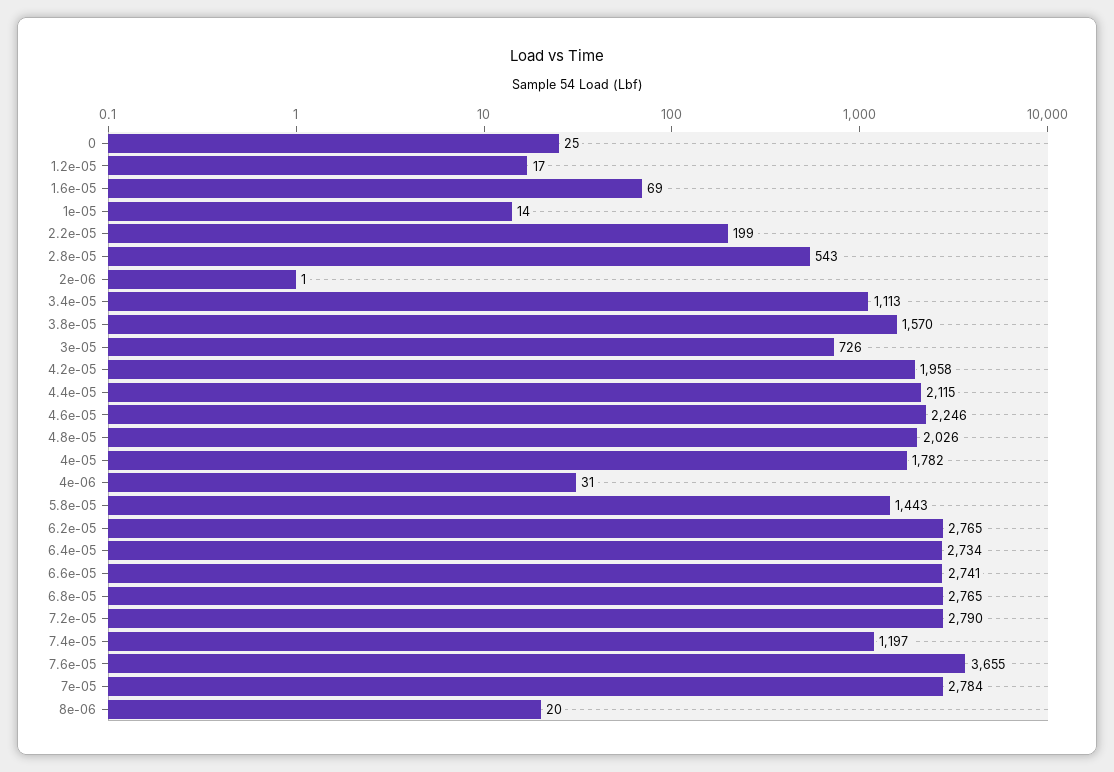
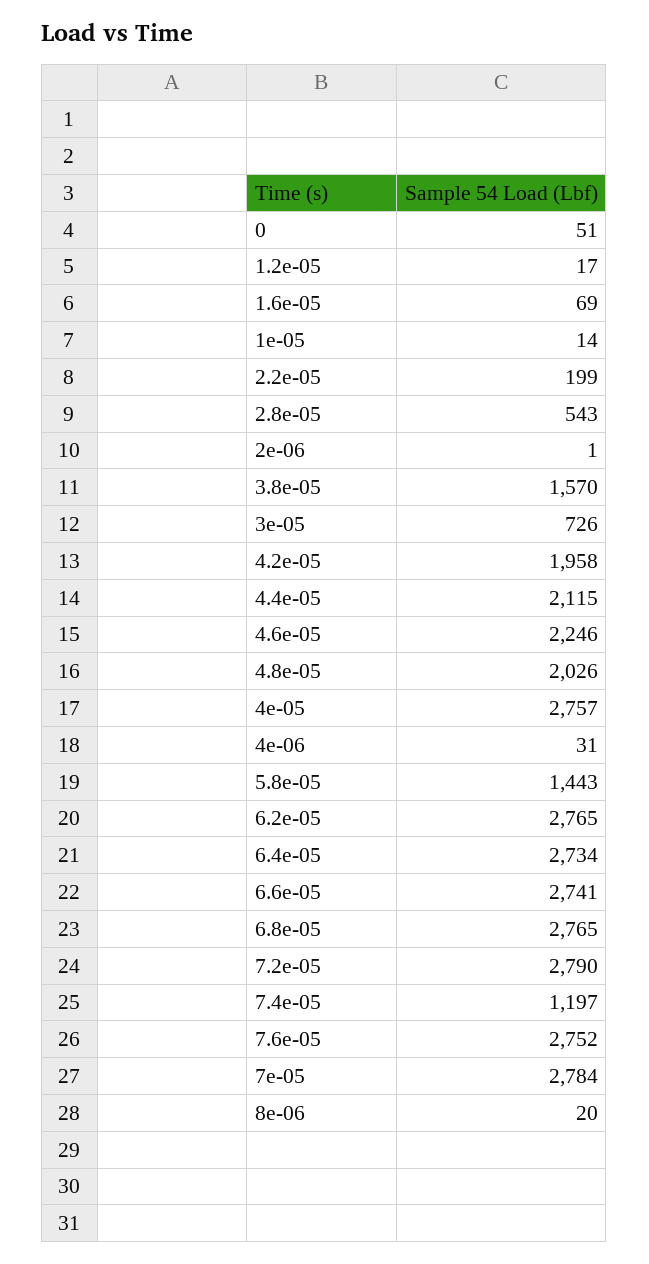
0: 25 -> 51
3.4e-05: 1113 -> none
4e-05: 1782 -> 2757
7.6e-05: 3655 -> 2752

